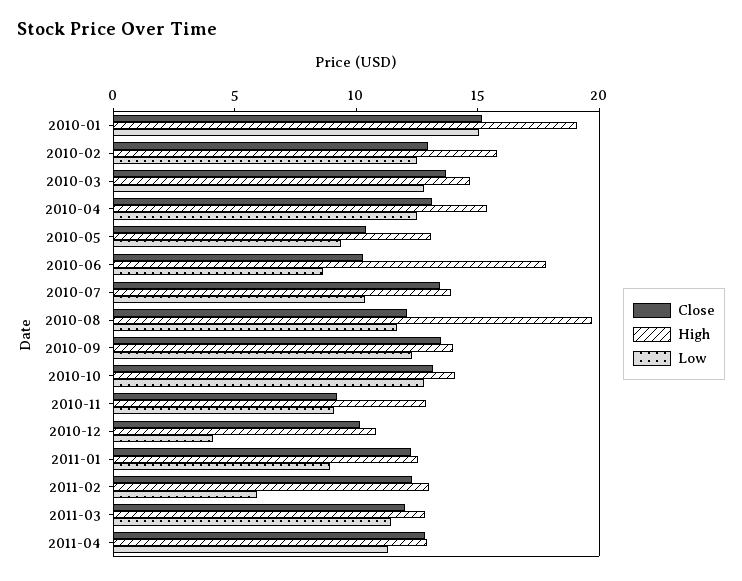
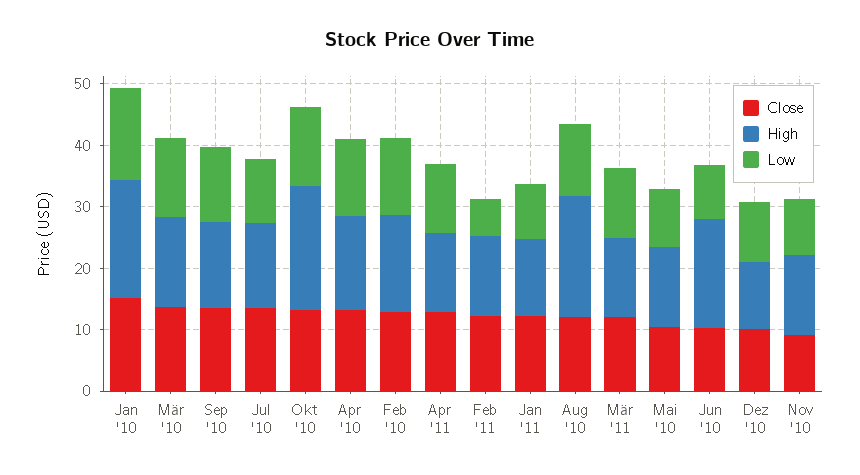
High, 2010-10: 14 -> 20
Low, 2010-12: 4 -> 10

